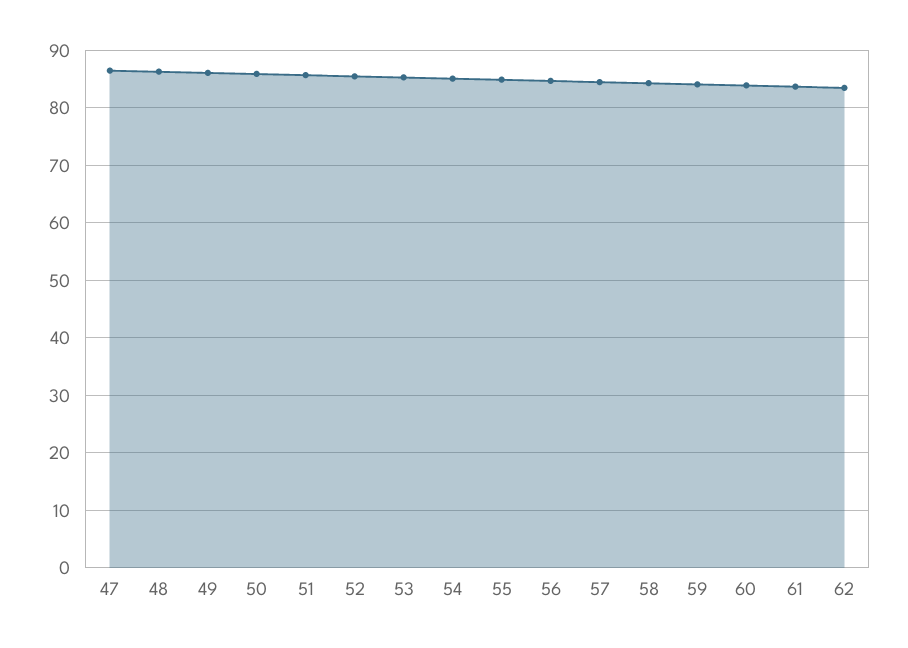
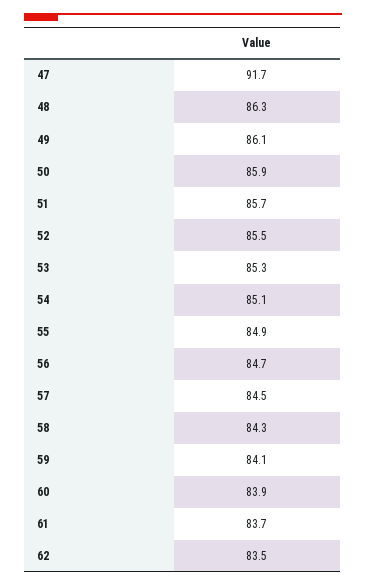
47: 86 -> 91.7

